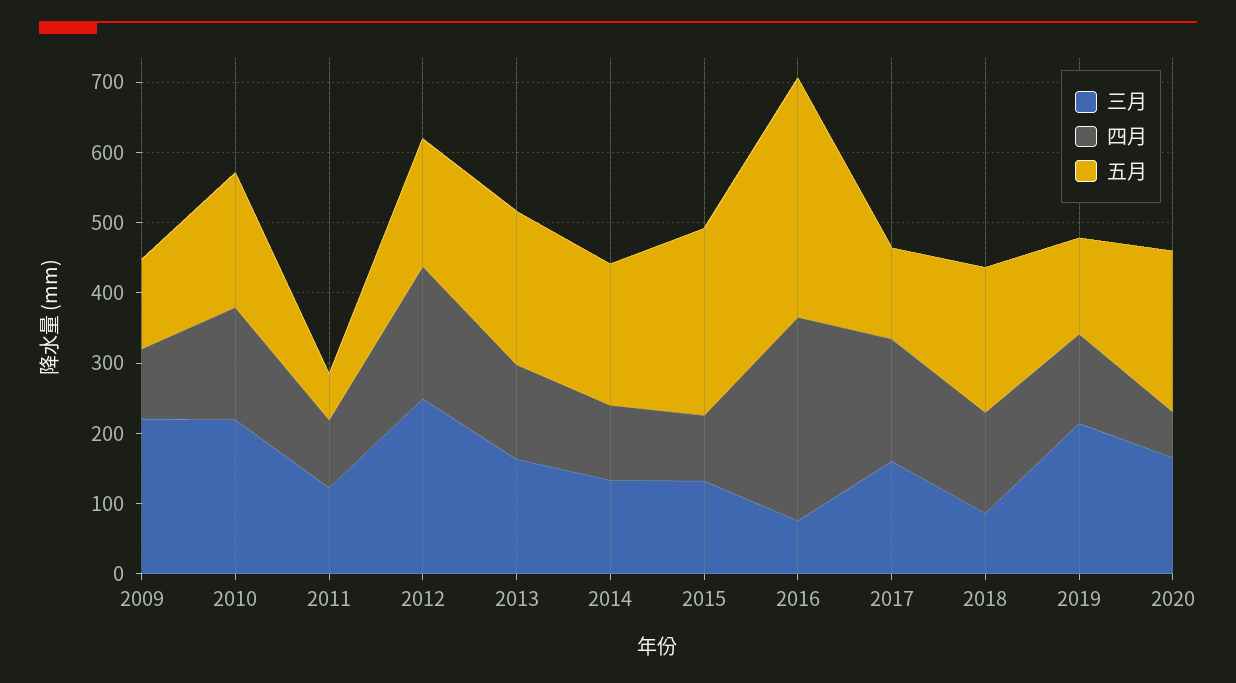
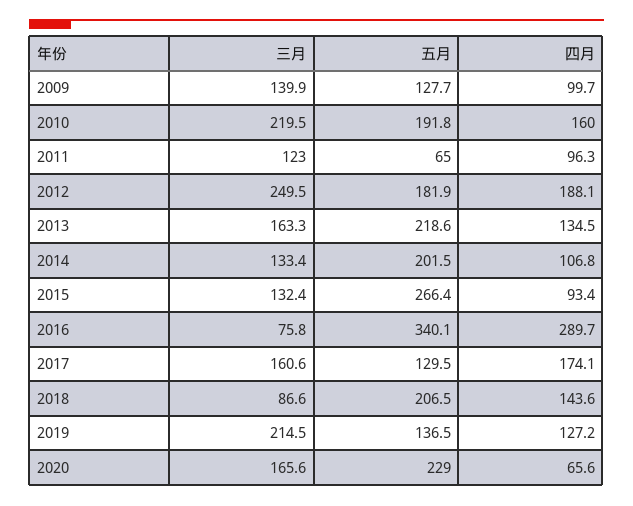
三月, 2009: 220 -> 139.9

